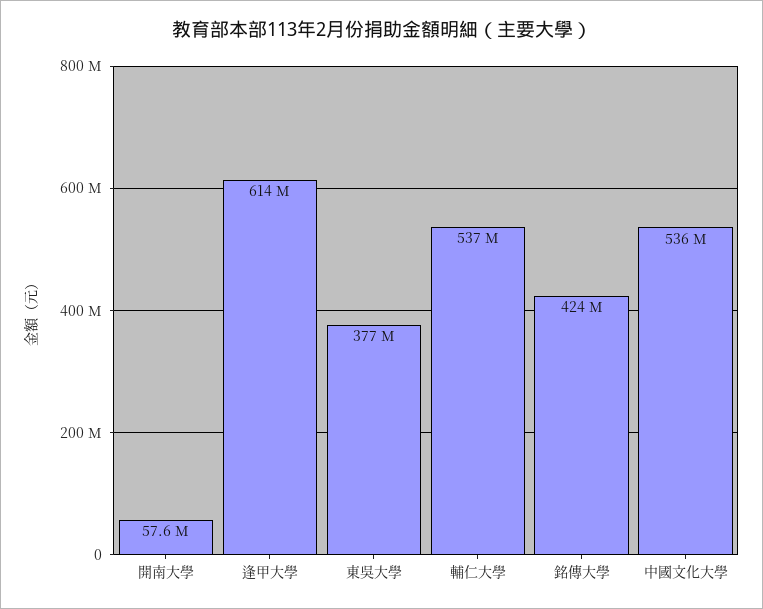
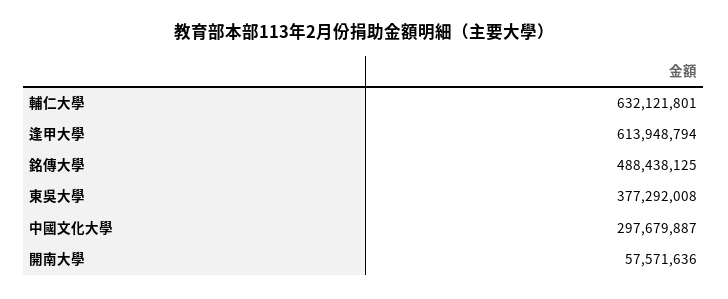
輔仁大學: 537000000 -> 632121801
銘傳大學: 424000000 -> 488438125
中國文化大學: 536000000 -> 297679887

